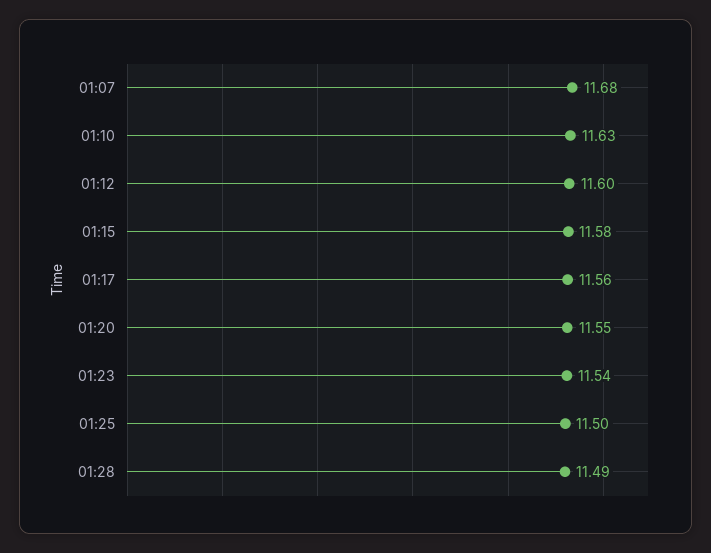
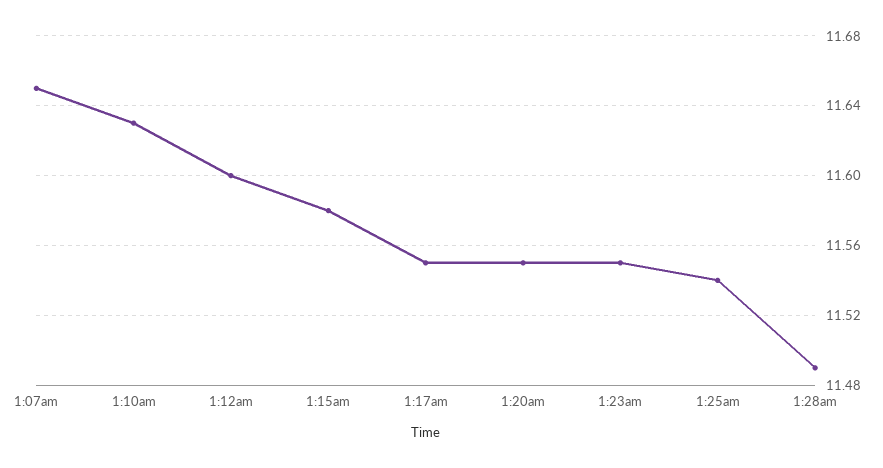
01:07: 11.68 -> 11.65
01:17: 11.56 -> 11.55
01:23: 11.54 -> 11.55
01:25: 11.5 -> 11.54

